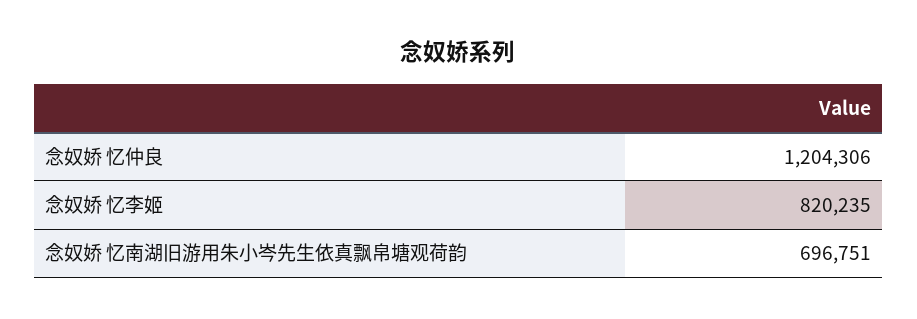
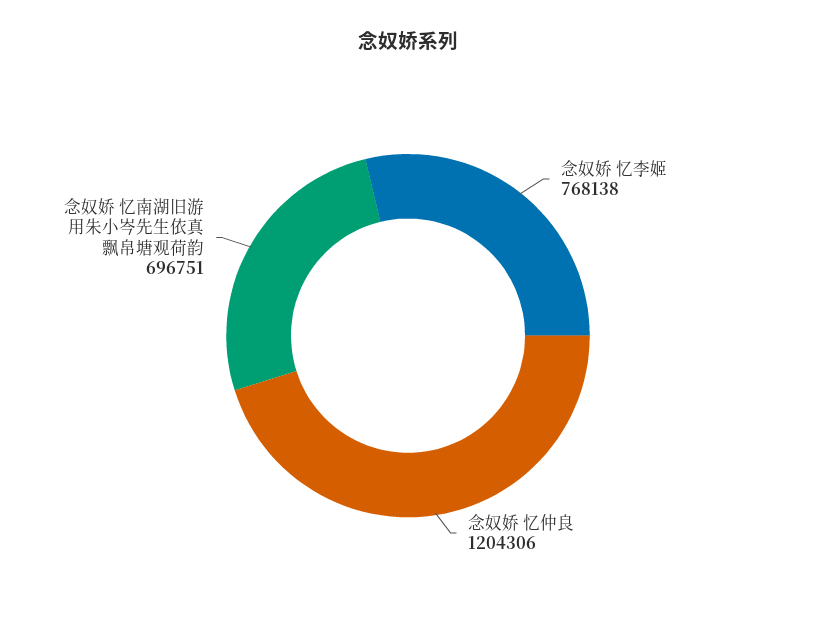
念奴娇 忆李姬: 820235 -> 768138

